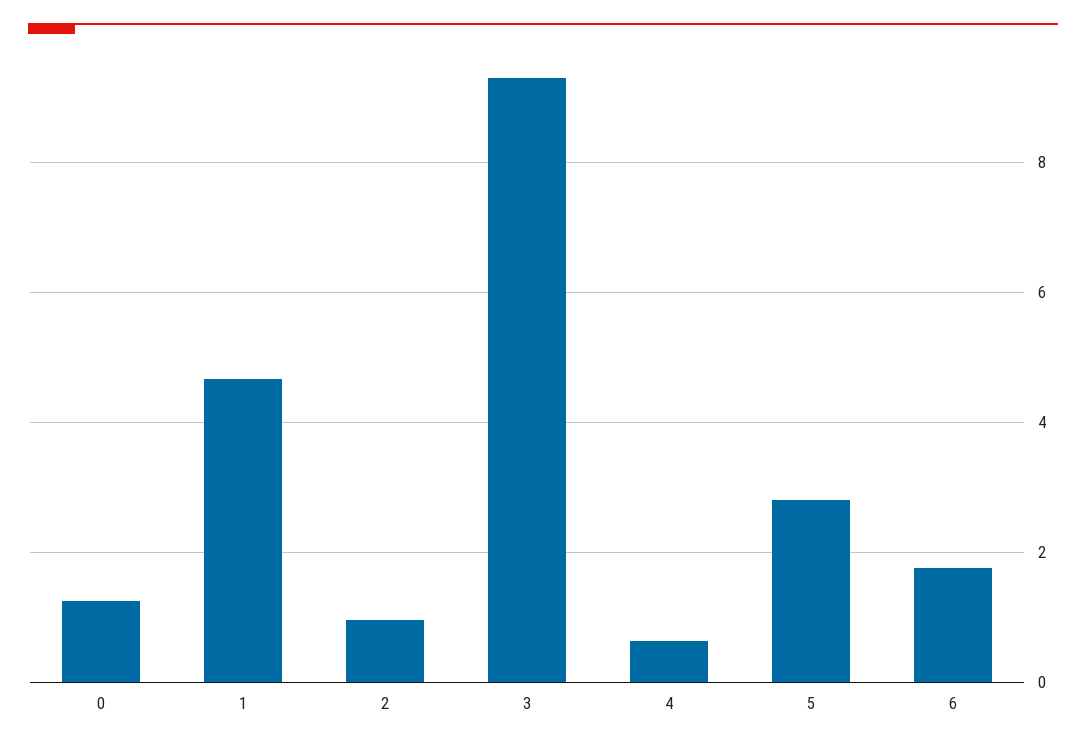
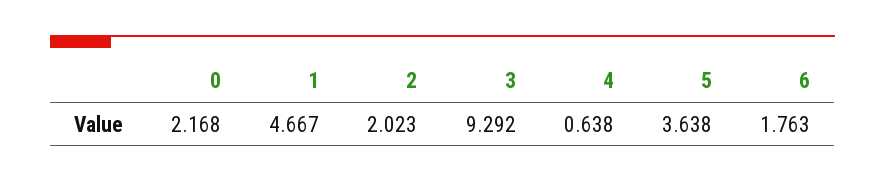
0: 1.2 -> 2.168
2: 1 -> 2.023
5: 2.8 -> 3.638

